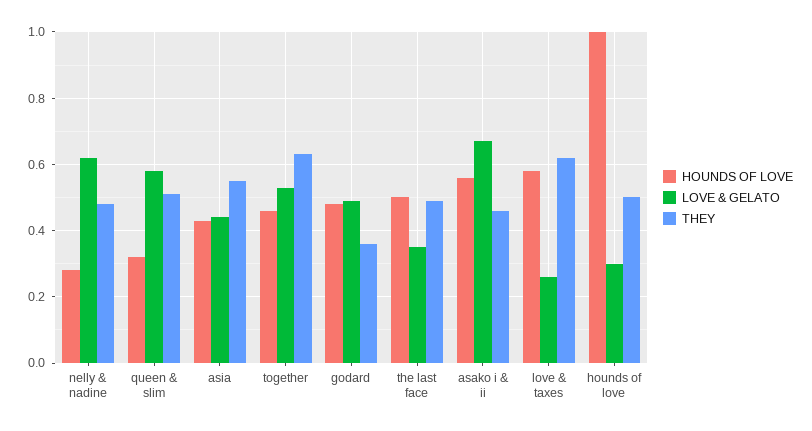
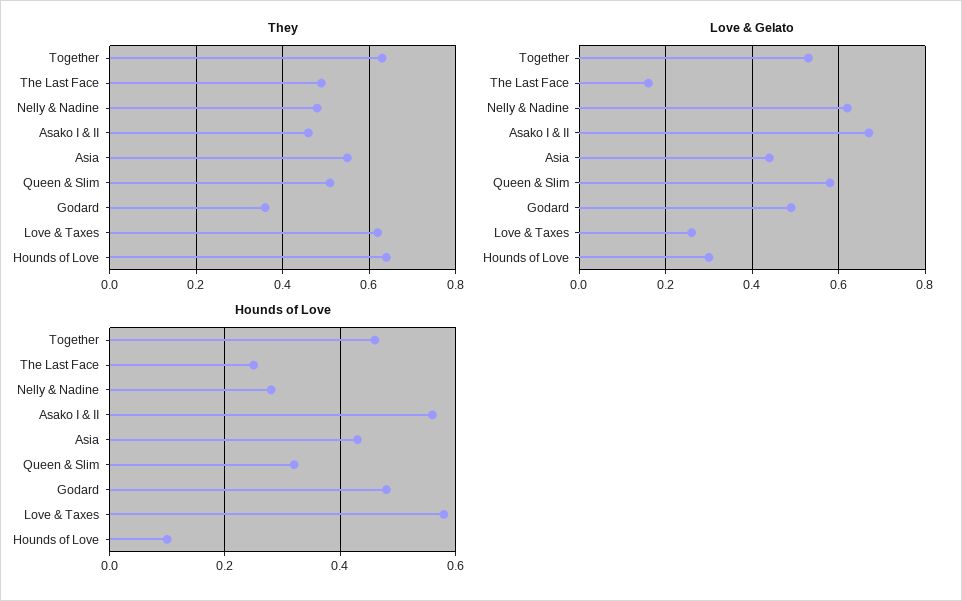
HOUNDS OF LOVE, the last face: 0.5 -> 0.25
LOVE & GELATO, the last face: 0.35 -> 0.15
HOUNDS OF LOVE, hounds of love: 1 -> 0.1
THEY, hounds of love: 0.5 -> 0.65

